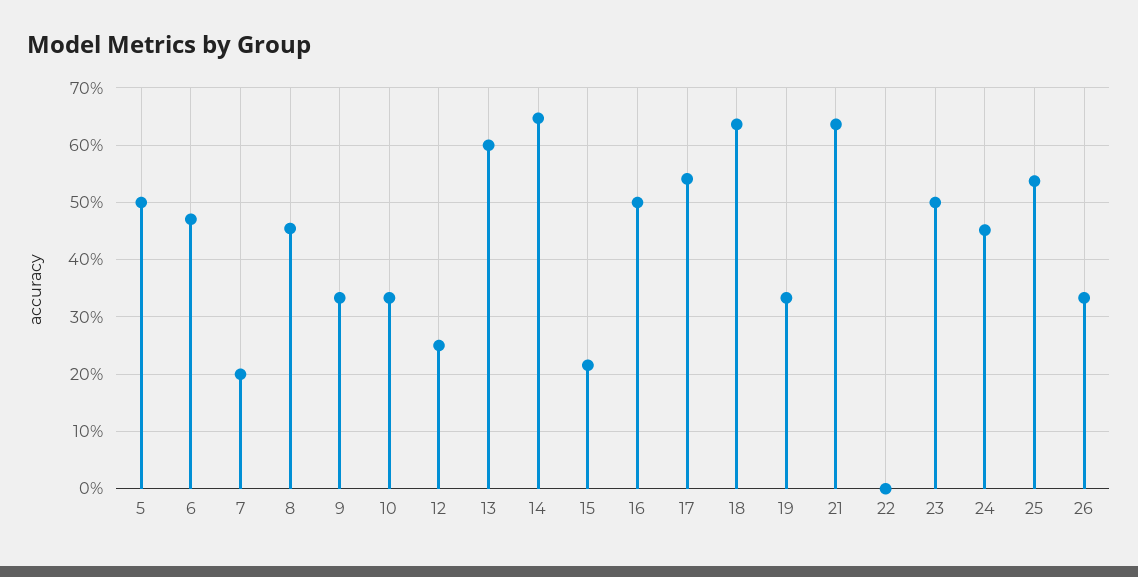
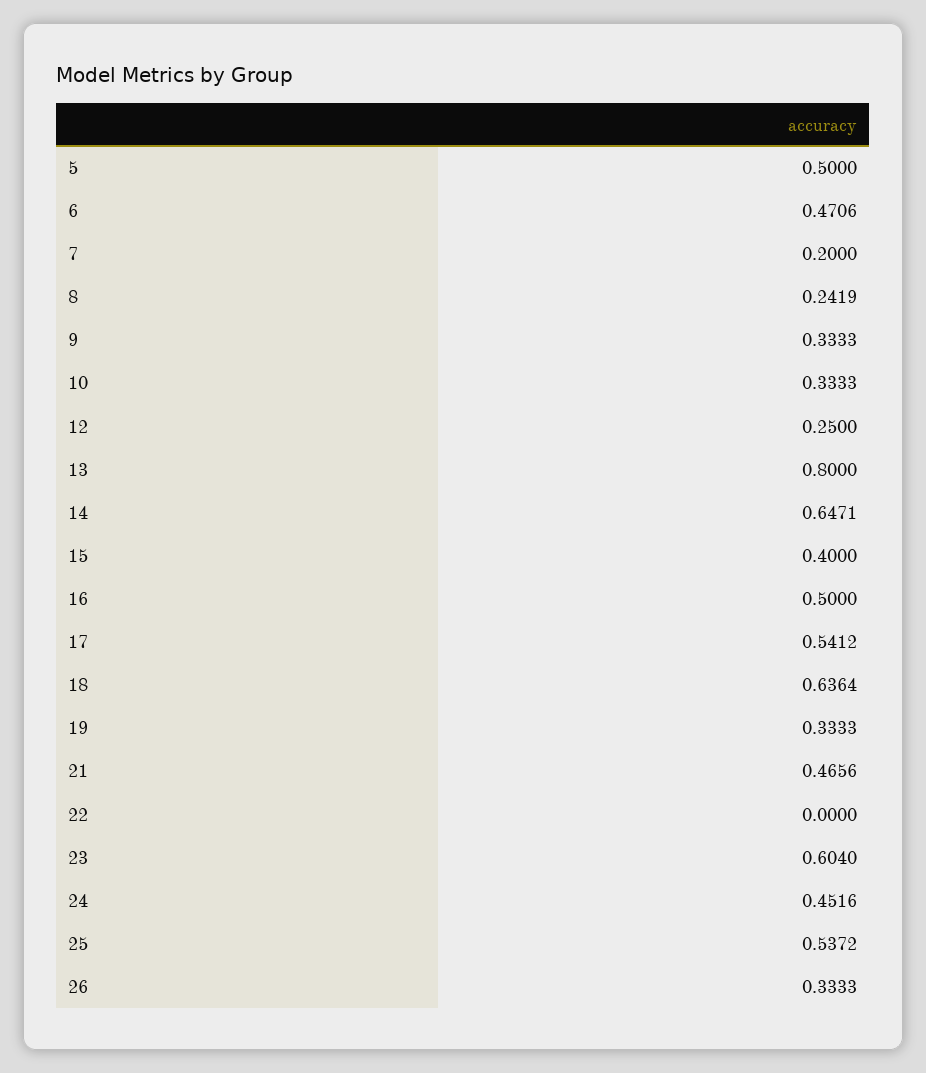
8: 0.46 -> 0.2419
13: 0.6 -> 0.8
15: 0.22 -> 0.4
21: 0.64 -> 0.4656
23: 0.5 -> 0.604

